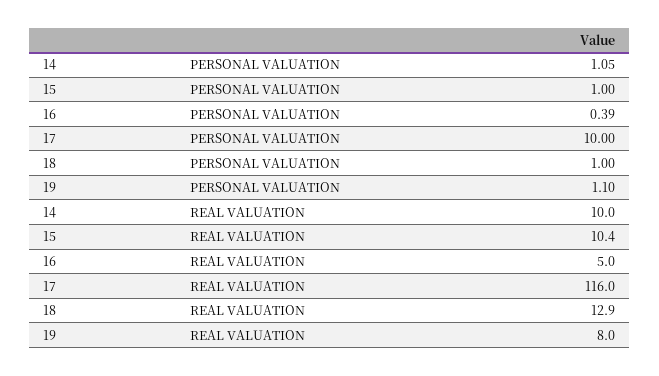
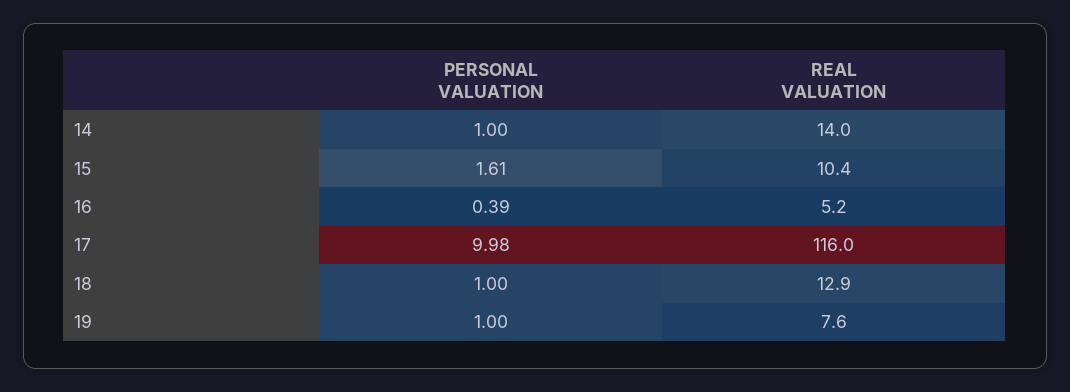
14, PERSONAL VALUATION: 1.05 -> 1
15, PERSONAL VALUATION: 1 -> 1.61
17, PERSONAL VALUATION: 10 -> 9.98
19, PERSONAL VALUATION: 1.1 -> 1
14, REAL VALUATION: 10 -> 14
16, REAL VALUATION: 5 -> 5.2
19, REAL VALUATION: 8 -> 7.6

